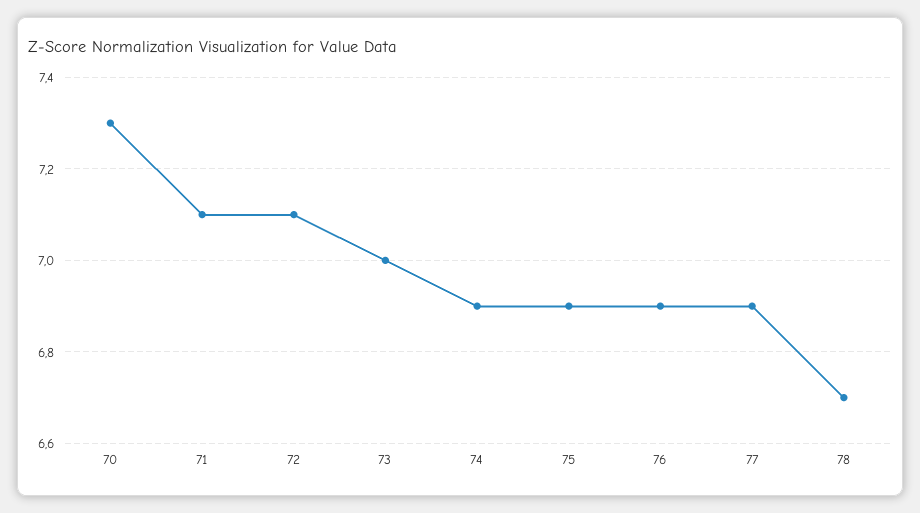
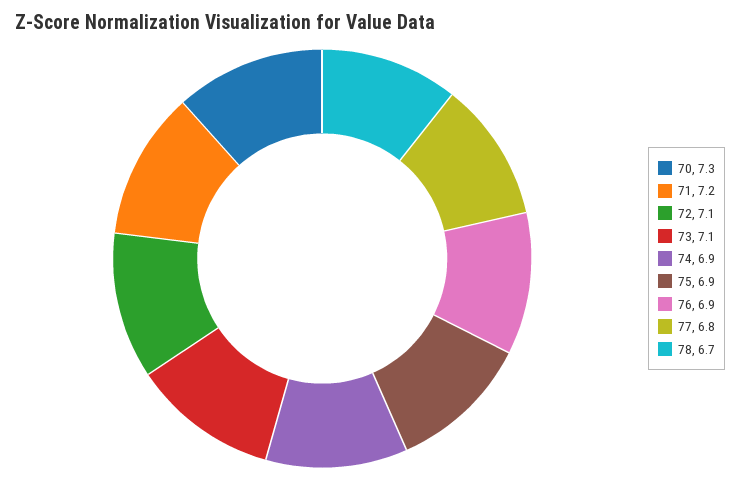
71: 7.1 -> 7.2
73: 7 -> 7.1
77: 6.9 -> 6.8

